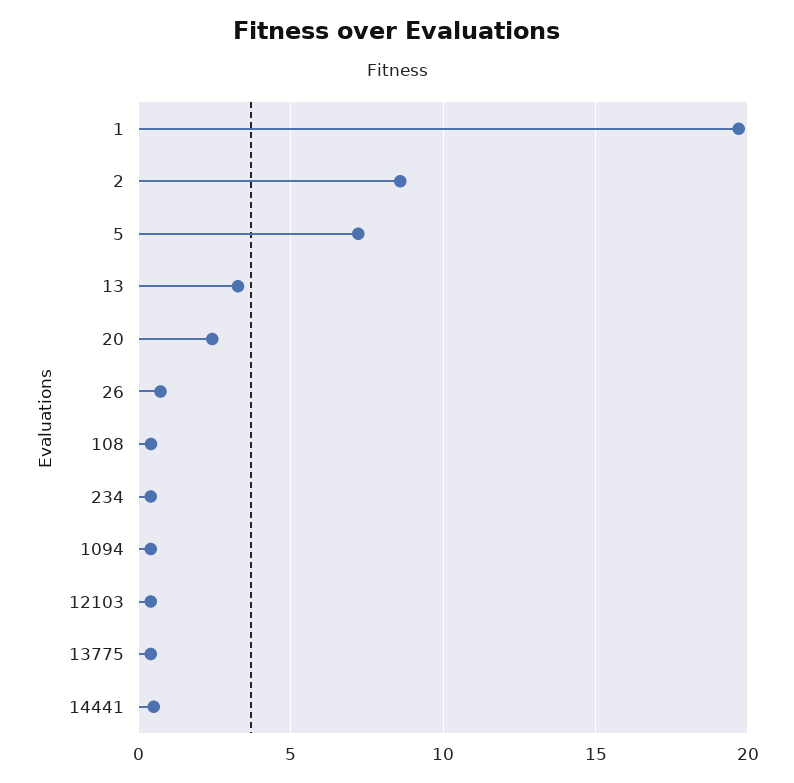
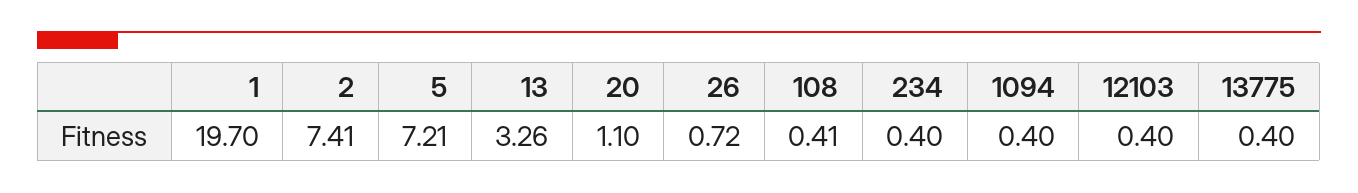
2: 8.5 -> 7.41
20: 2.5 -> 1.1
14441: 0.5 -> none

